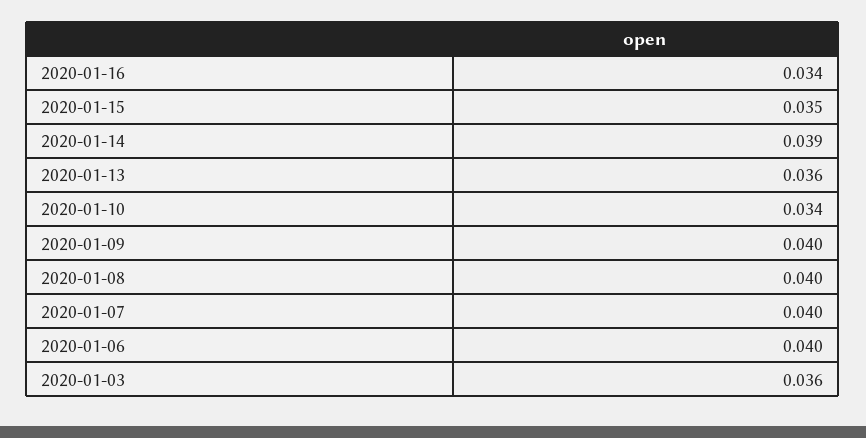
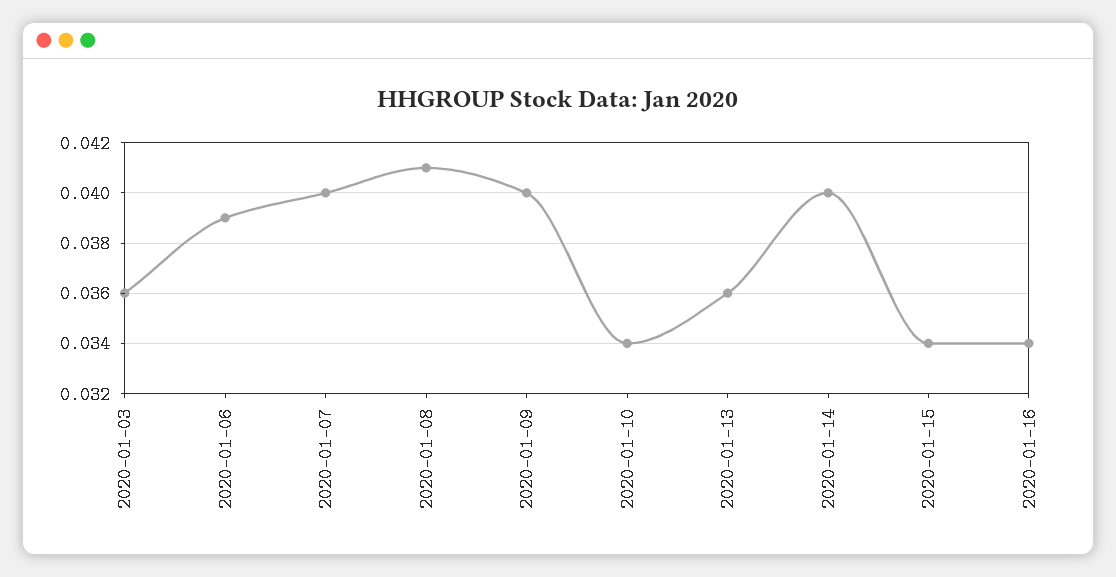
2020-01-15: 0.035 -> 0.034
2020-01-14: 0.039 -> 0.04
2020-01-08: 0.04 -> 0.041
2020-01-06: 0.04 -> 0.039

